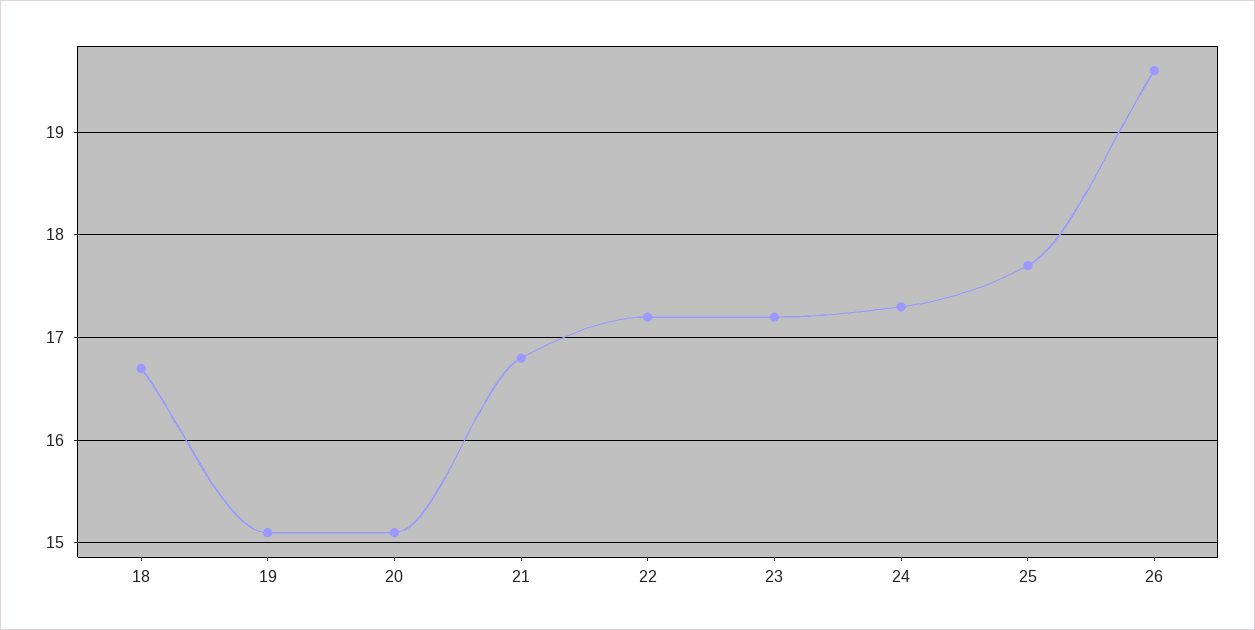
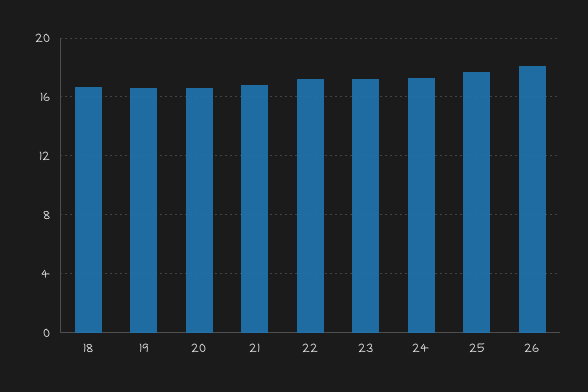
19: 15.1 -> 16.5
20: 15.1 -> 16.5
26: 19.6 -> 18

